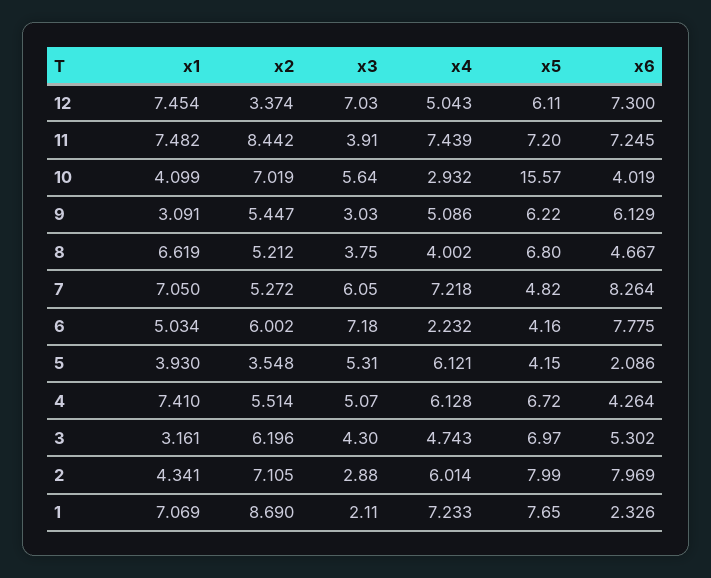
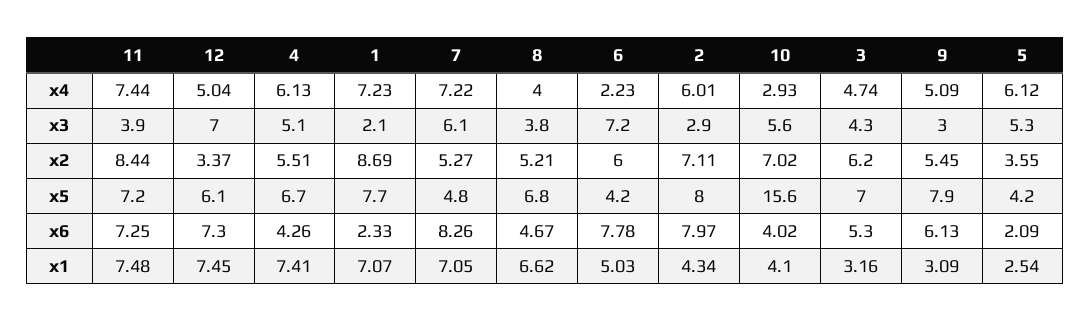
x5, 9: 6.22 -> 7.9
x1, 5: 3.93 -> 2.54

